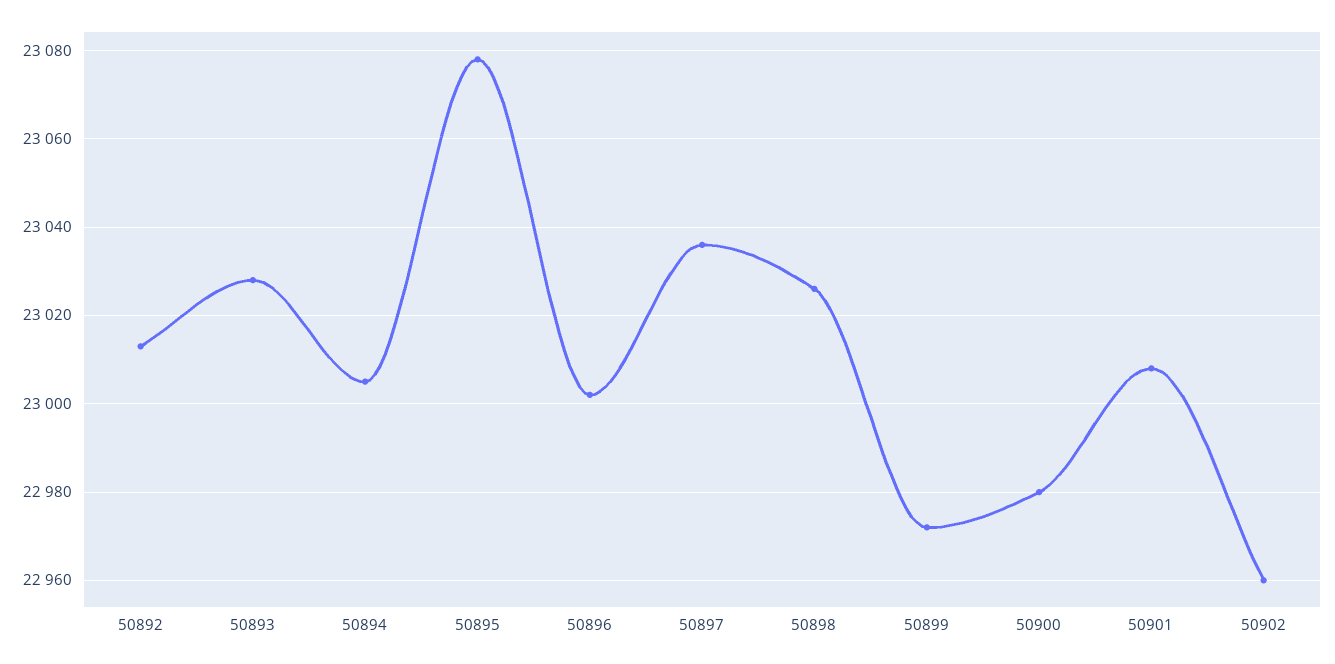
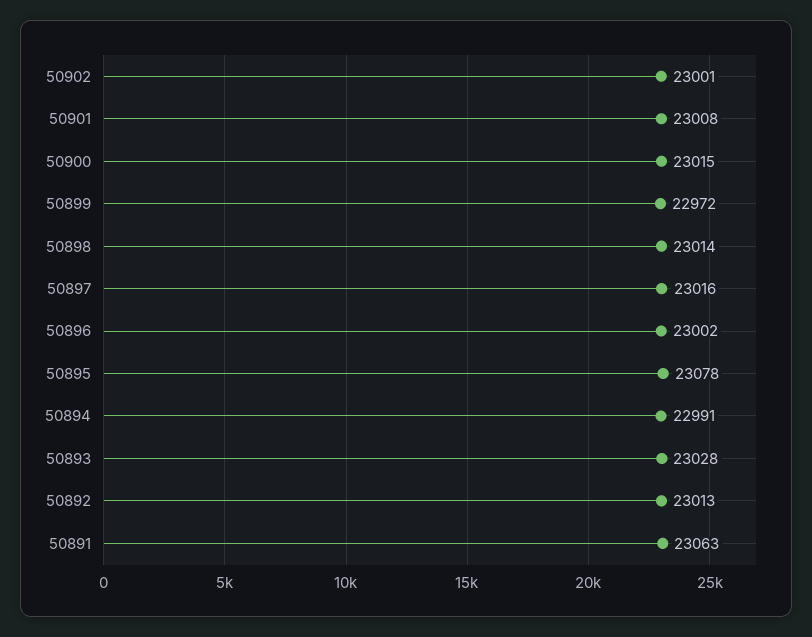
50894: 23005 -> 22991
50897: 23035 -> 23016
50898: 23025 -> 23014
50900: 22980 -> 23015
50902: 22960 -> 23001
50891: none -> 23063

